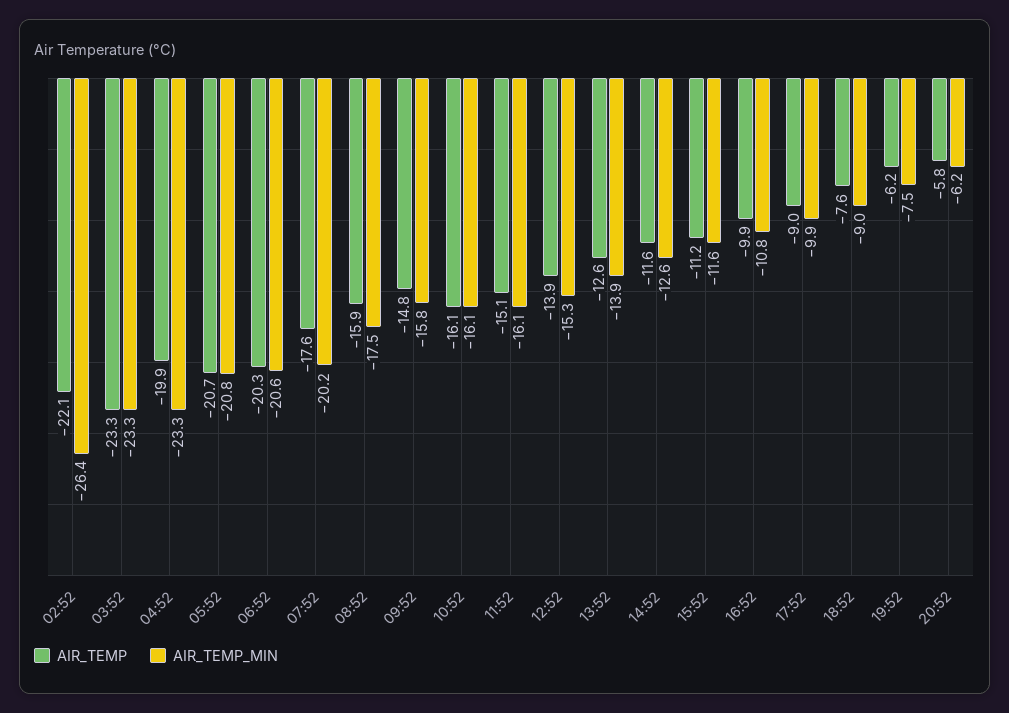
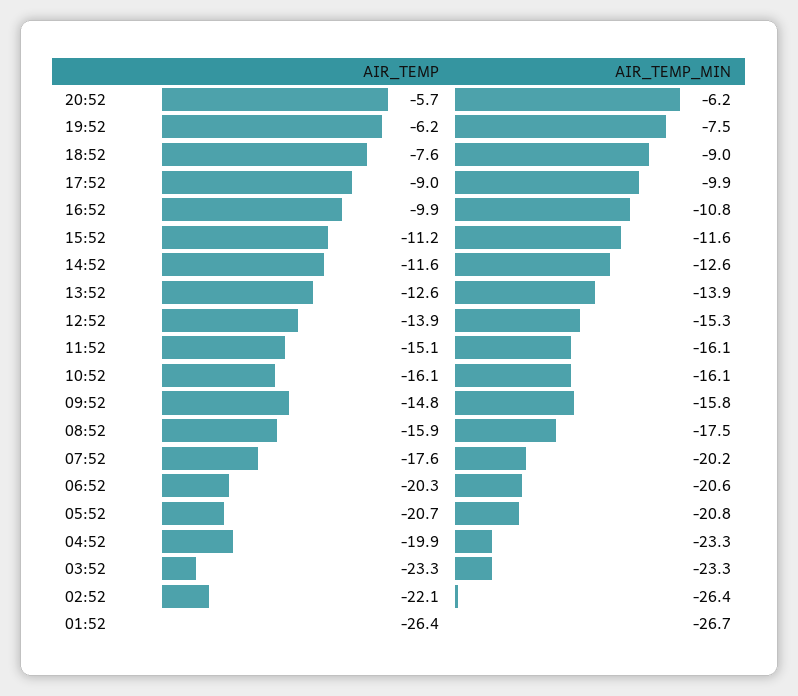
AIR_TEMP, 20:52: -5.8 -> -5.7
AIR_TEMP, 01:52: none -> -26.4
AIR_TEMP_MIN, 01:52: none -> -26.7

